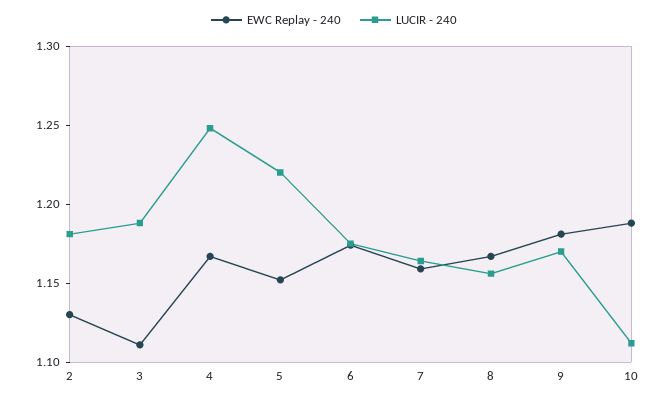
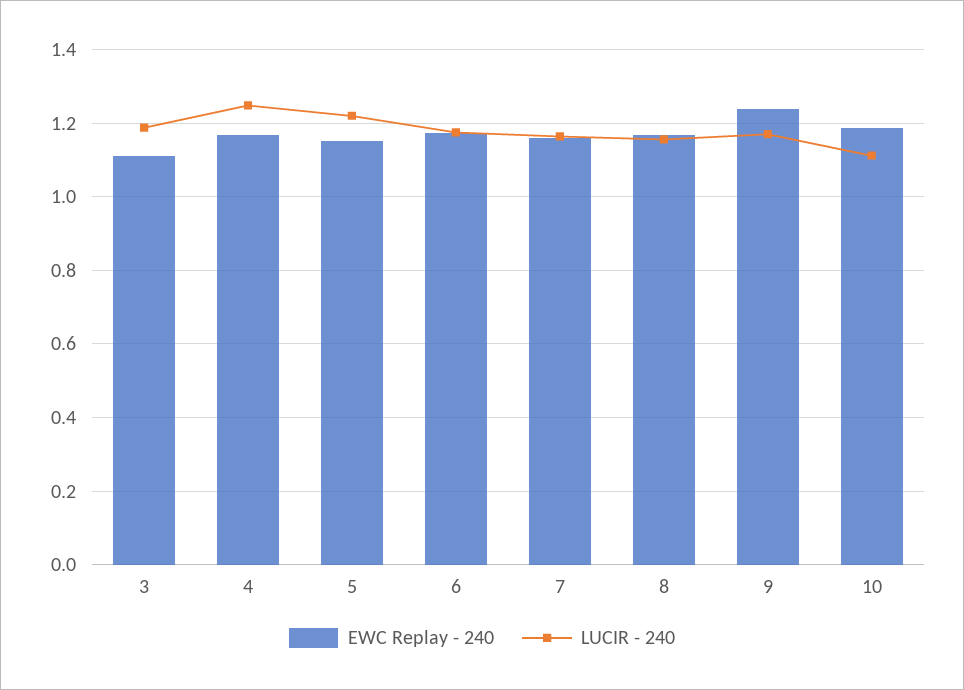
EWC Replay - 240, 2: 1.13 -> none
LUCIR - 240, 2: 1.18 -> none
EWC Replay - 240, 9: 1.18 -> 1.24

